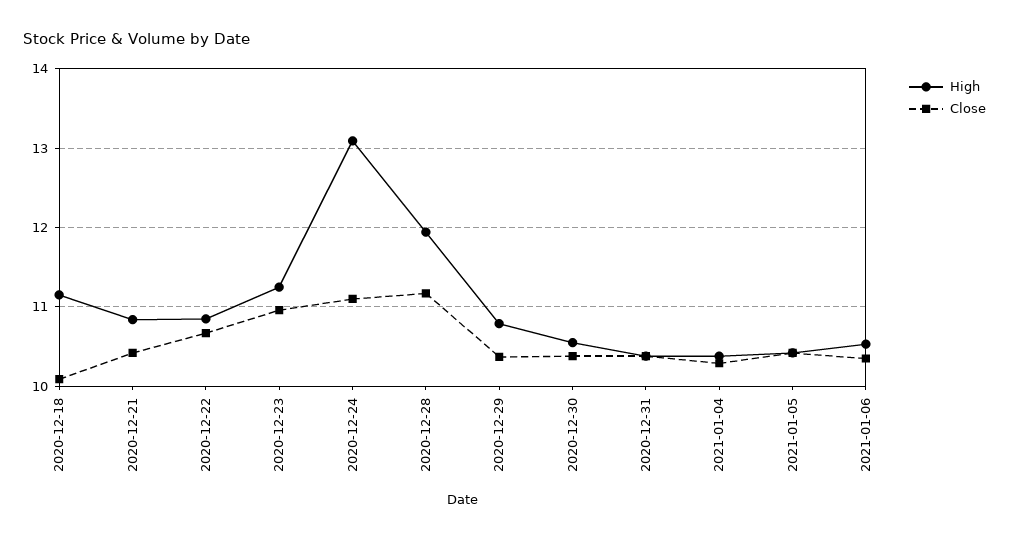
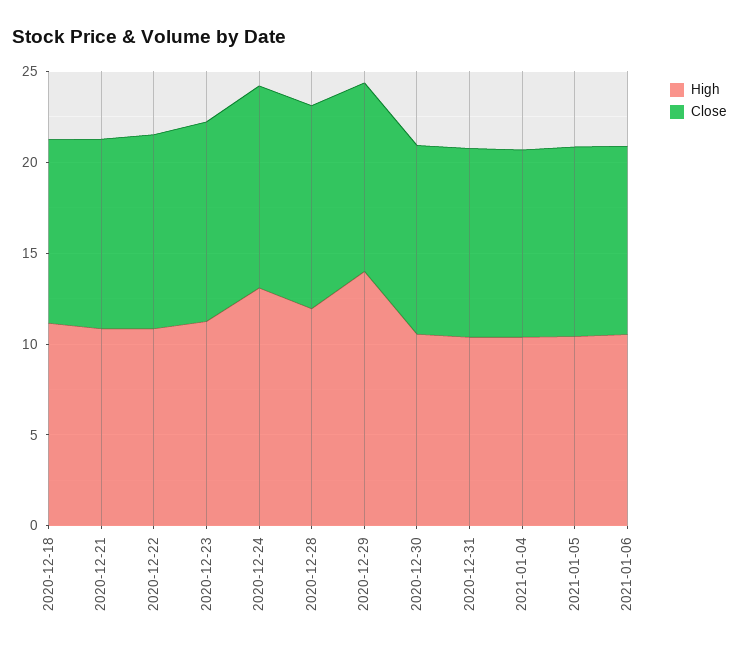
High, 2020-12-29: 10.8 -> 14

